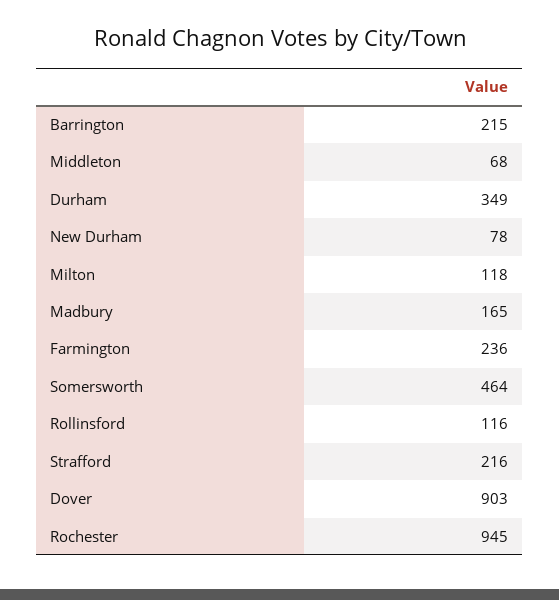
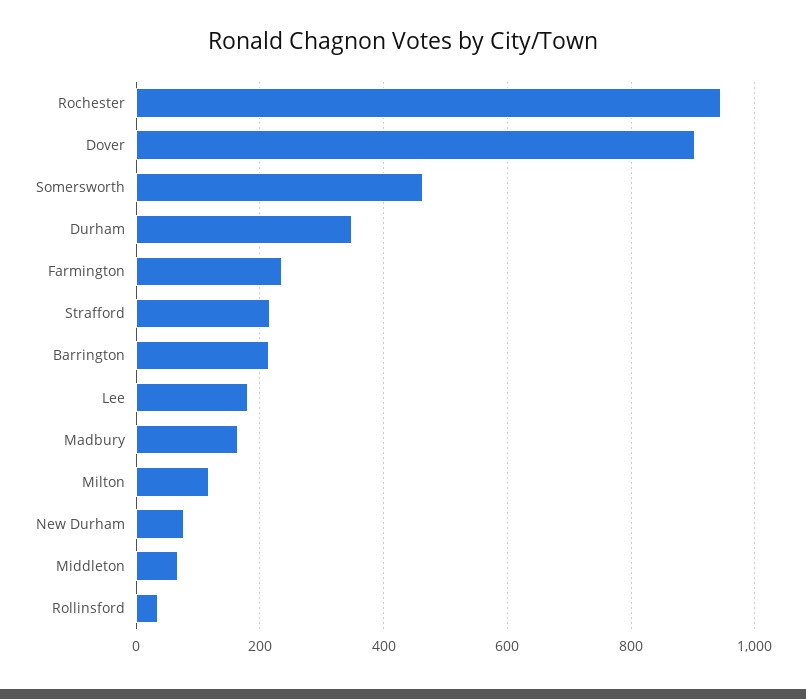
Rollinsford: 116 -> 40
Lee: none -> 180

